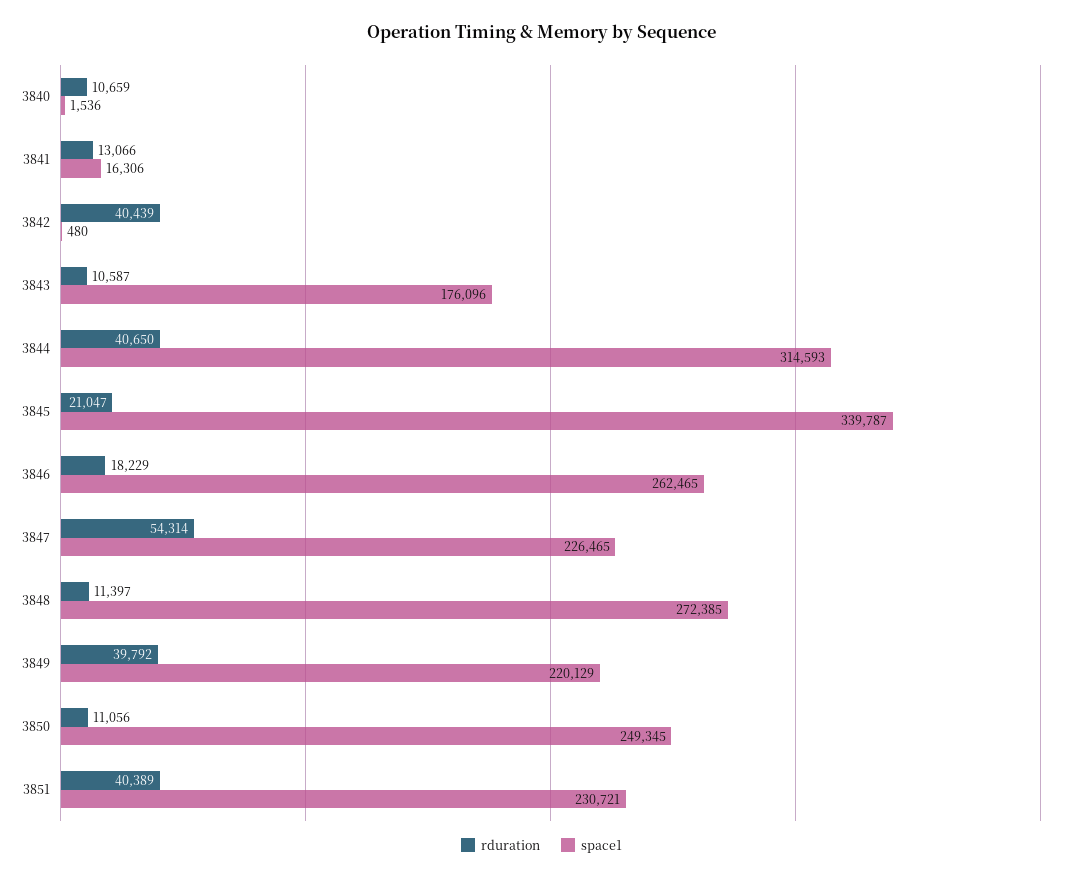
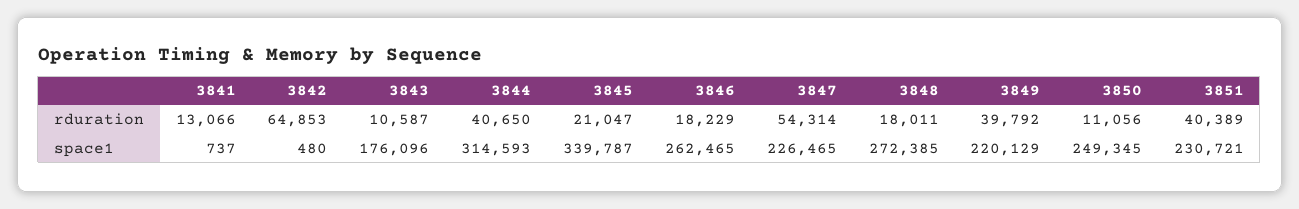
rduration, 3840: 10659 -> none
space1, 3840: 1536 -> none
space1, 3841: 16306 -> 737
rduration, 3842: 40439 -> 64853
rduration, 3848: 11397 -> 18011

